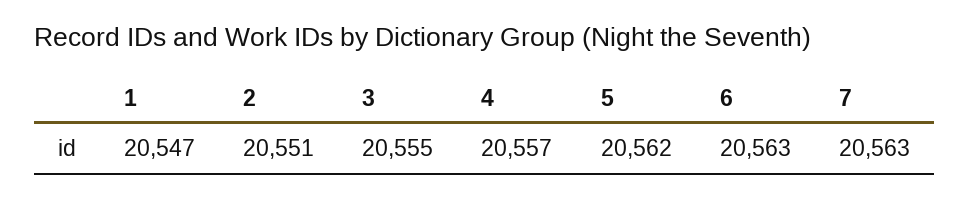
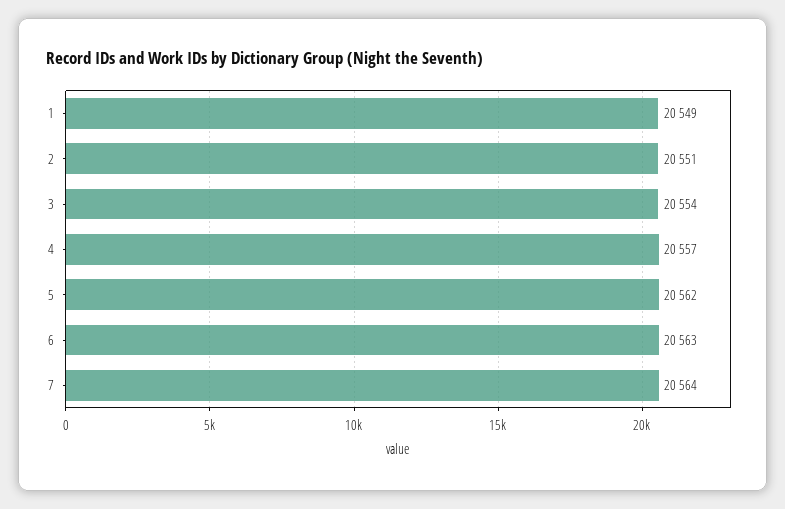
1: 20547 -> 20549
3: 20555 -> 20554
7: 20563 -> 20564

